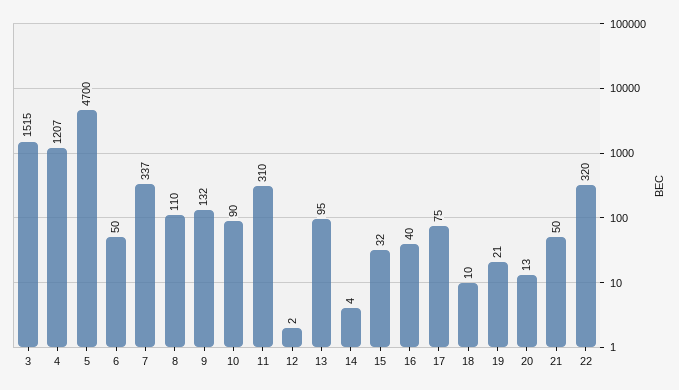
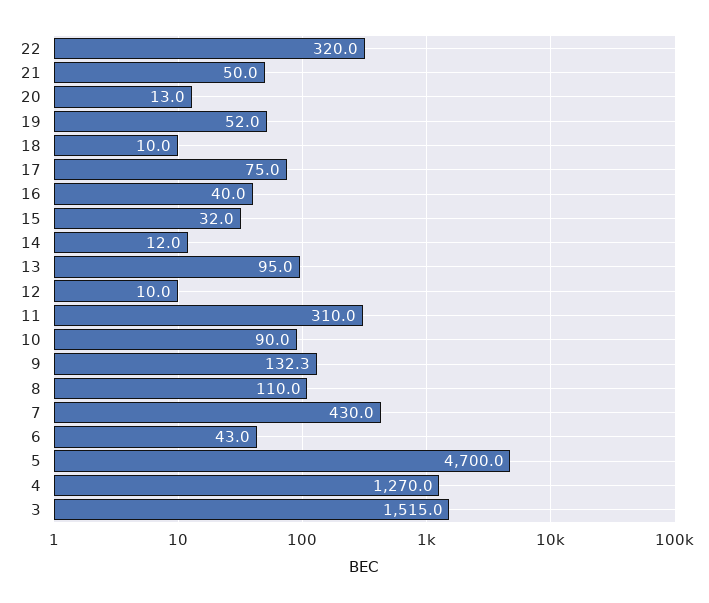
4: 1207 -> 1270
6: 50 -> 43
7: 337 -> 430
12: 2 -> 10
14: 4 -> 12
19: 21 -> 52

